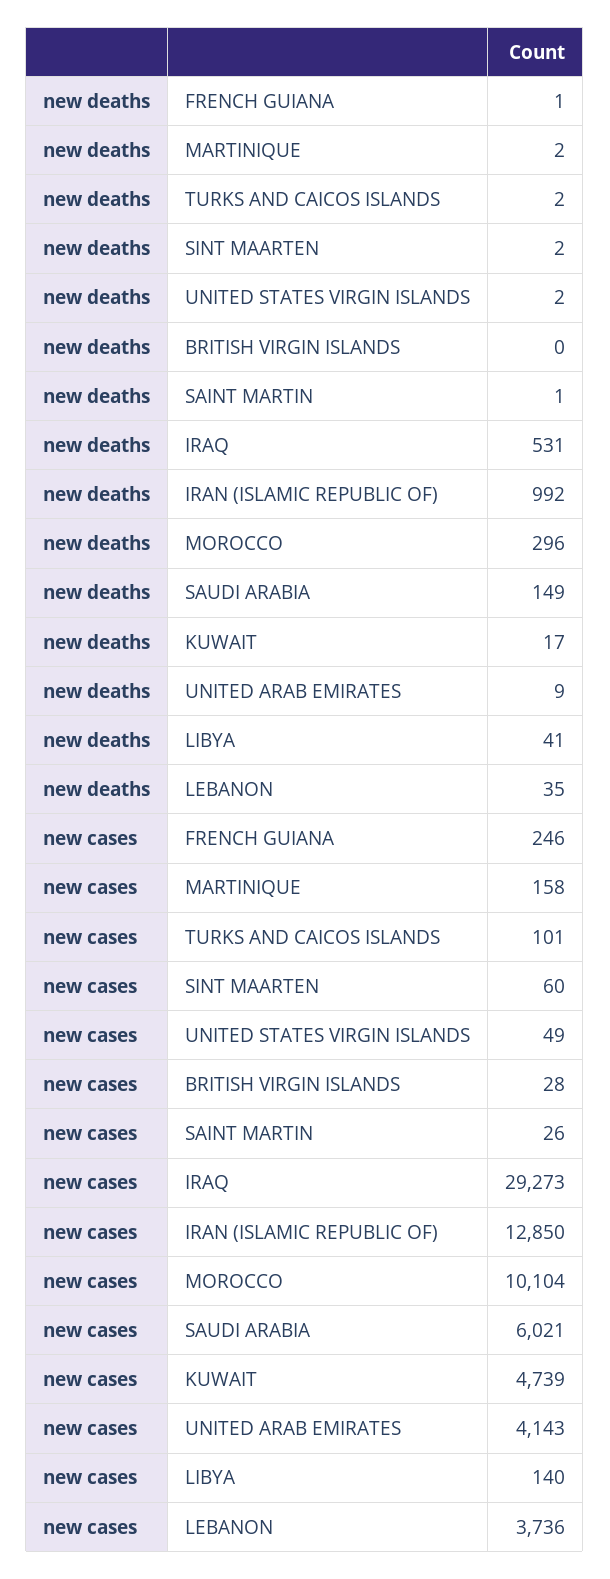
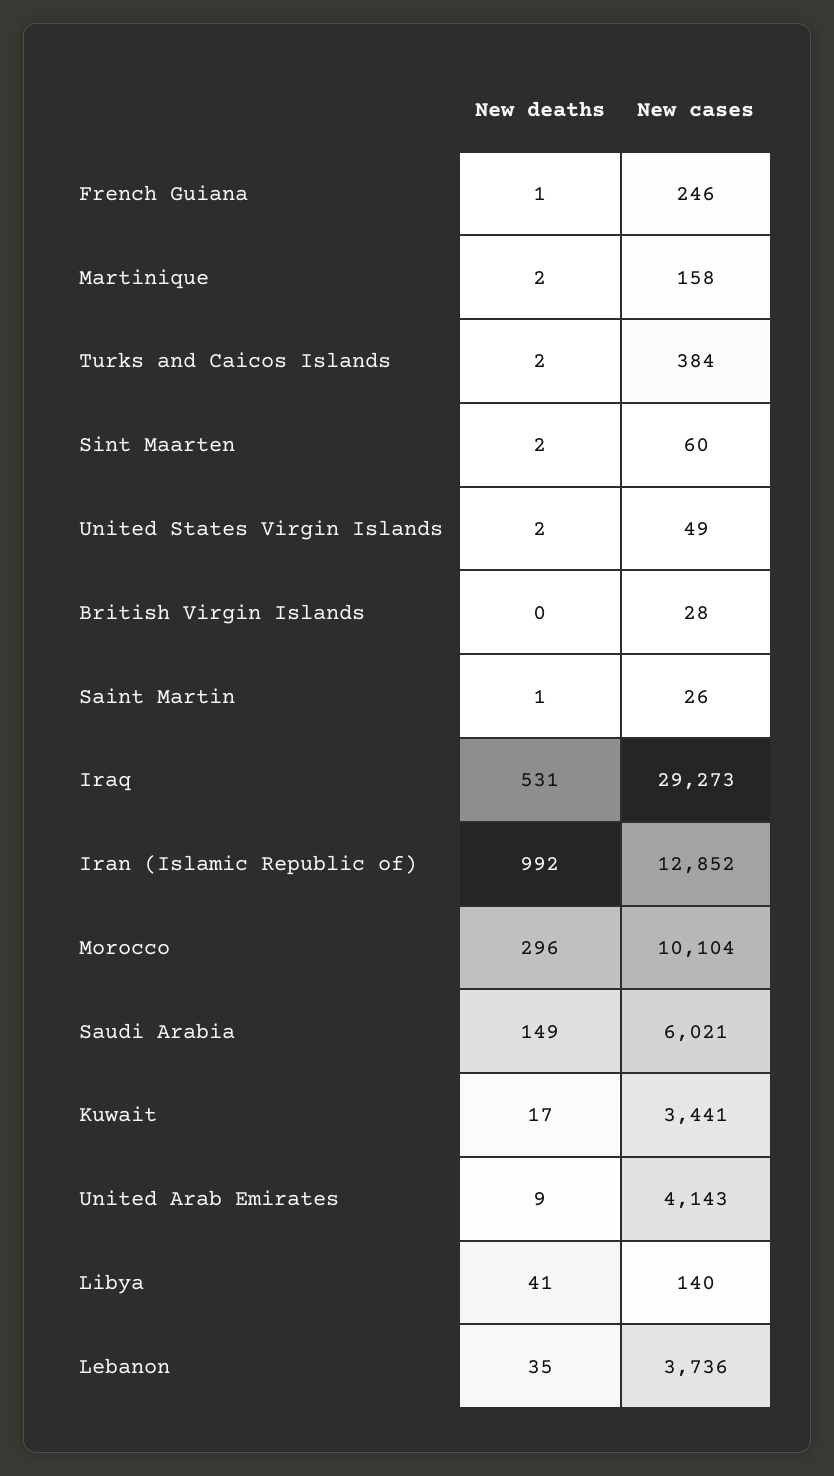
new cases, TURKS AND CAICOS ISLANDS: 101 -> 384
new cases, IRAN (ISLAMIC REPUBLIC OF): 12850 -> 12852
new cases, KUWAIT: 4739 -> 3441

